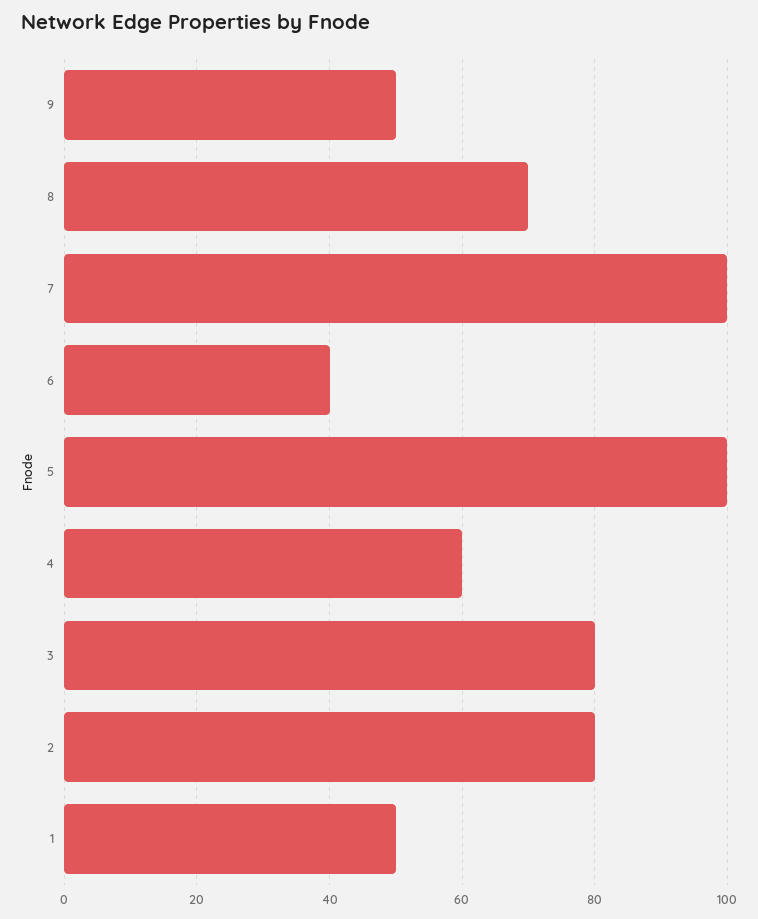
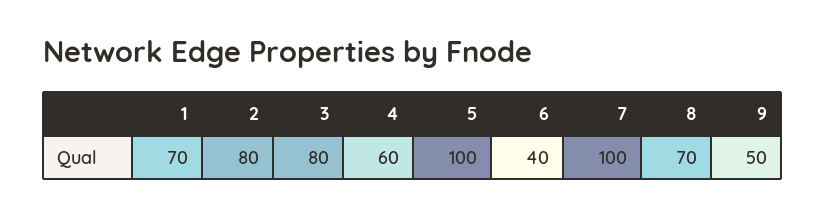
1: 50 -> 70

